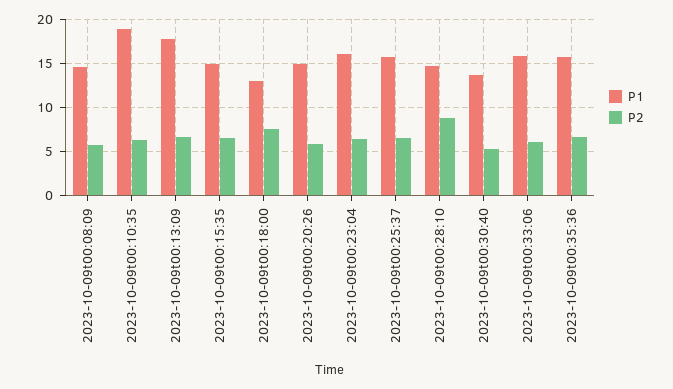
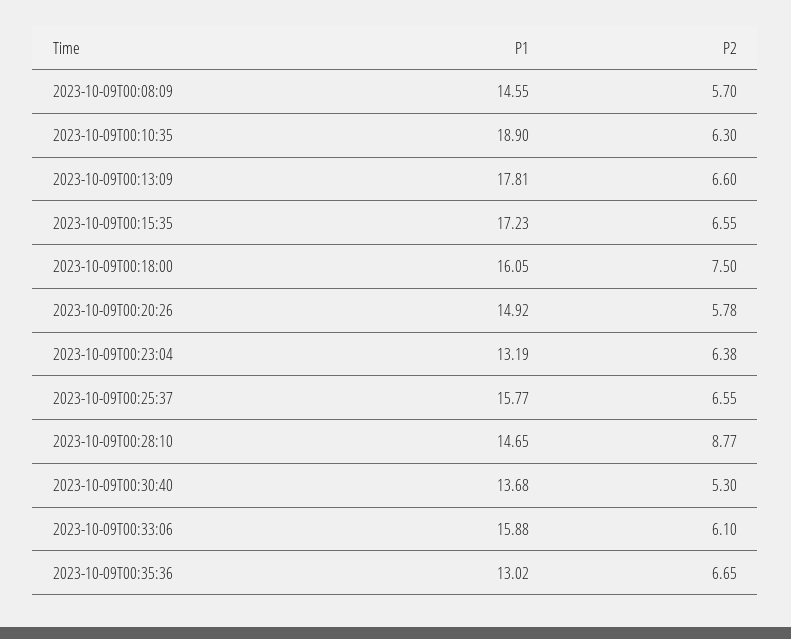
P1, 2023-10-09t00:15:35: 15 -> 17.23
P1, 2023-10-09t00:18:00: 13 -> 16.05
P1, 2023-10-09t00:23:04: 16 -> 13.19
P1, 2023-10-09t00:35:36: 16 -> 13.02

